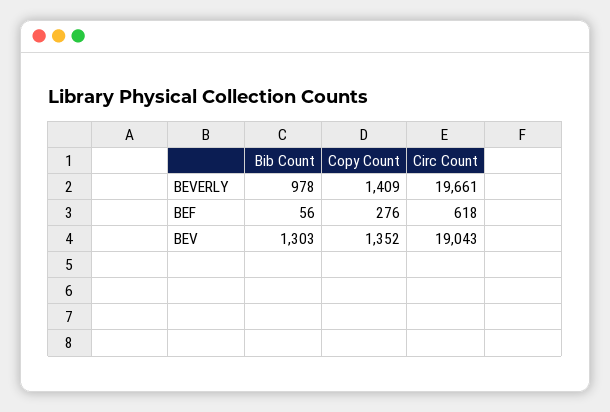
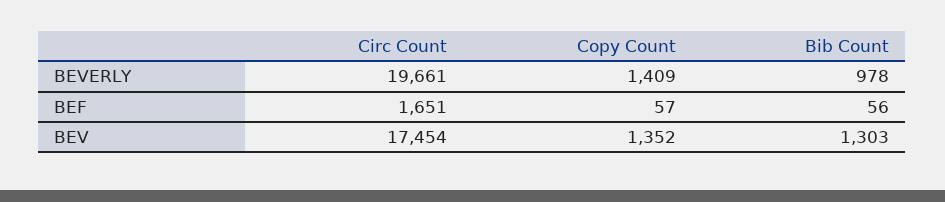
Copy Count, BEF: 276 -> 57
Circ Count, BEF: 618 -> 1651
Circ Count, BEV: 19043 -> 17454

